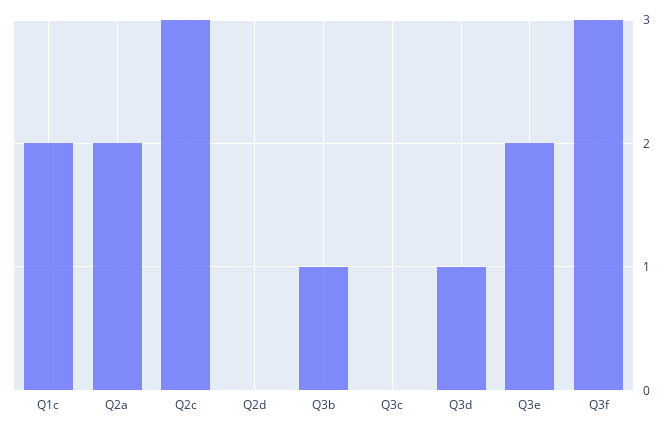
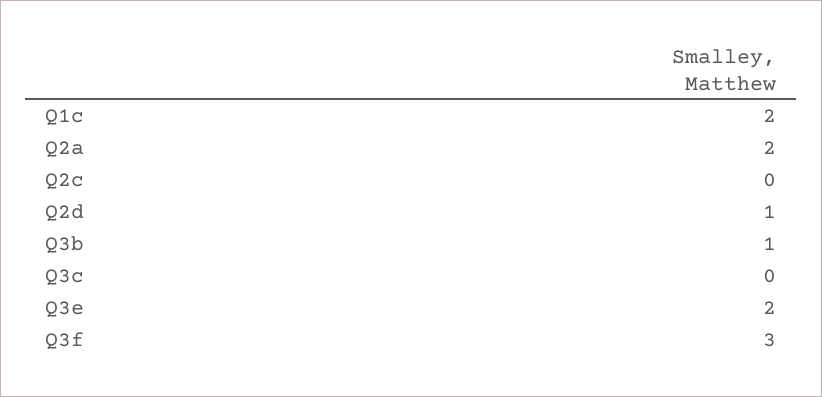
Q2c: 3 -> 0
Q2d: 0 -> 1
Q3d: 1 -> none

